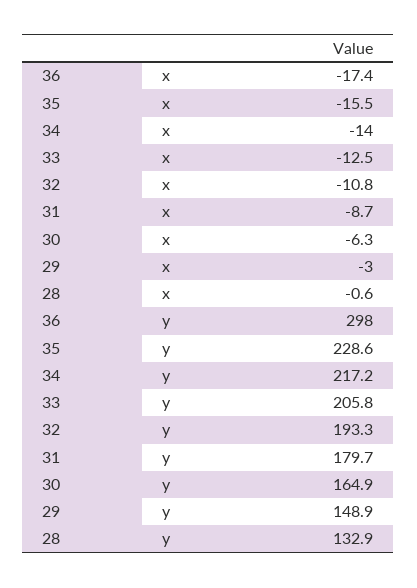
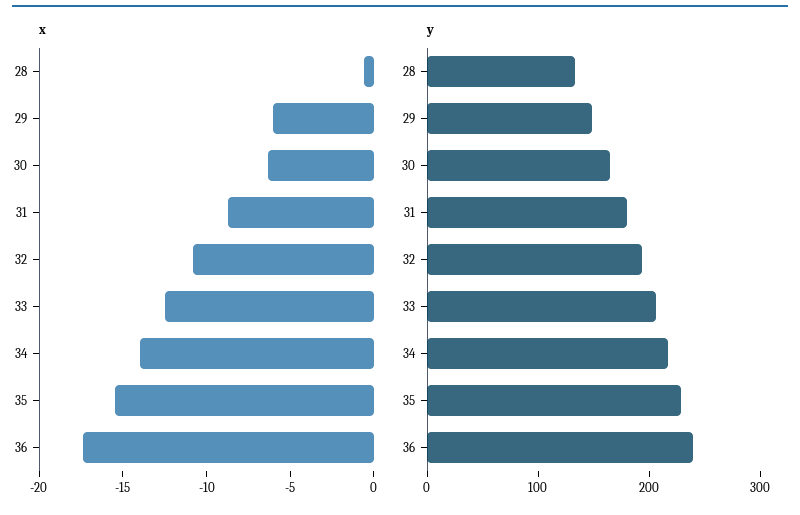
x, 29: -3 -> -6
y, 36: 298 -> 240

